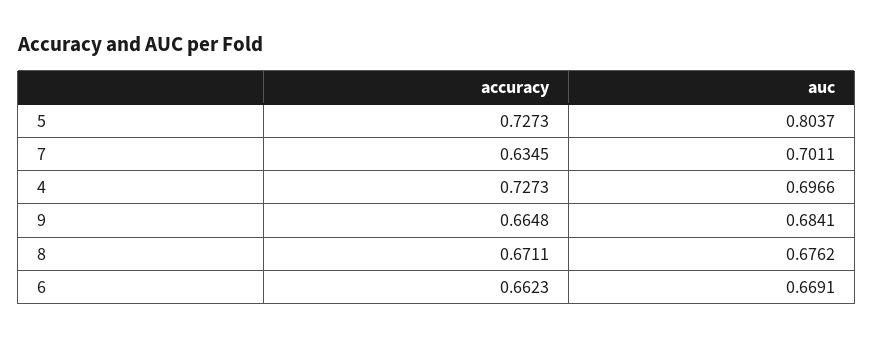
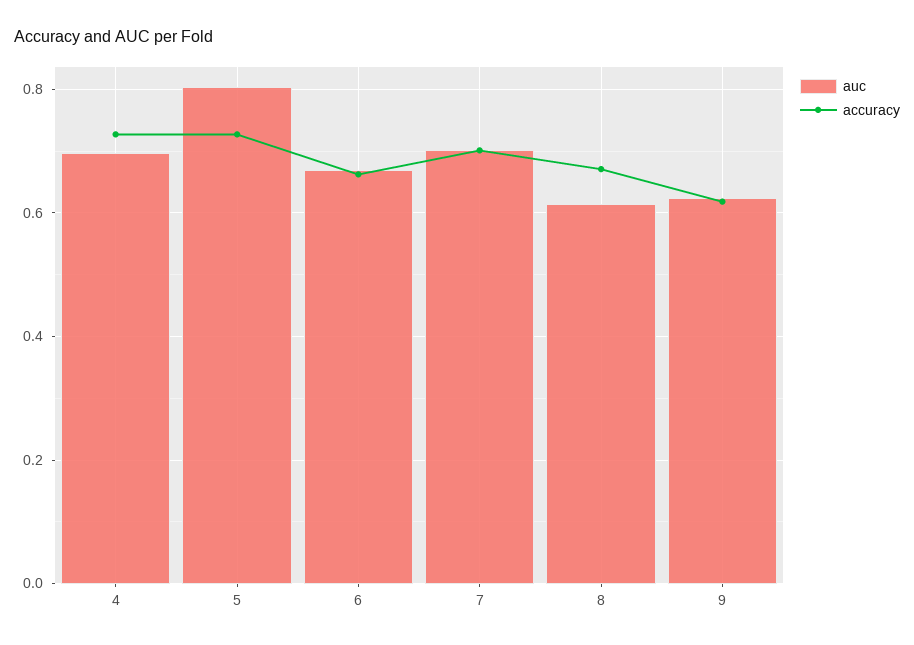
accuracy, 7: 0.6345 -> 0.7
accuracy, 9: 0.6648 -> 0.62
auc, 9: 0.6841 -> 0.62
auc, 8: 0.6762 -> 0.62

